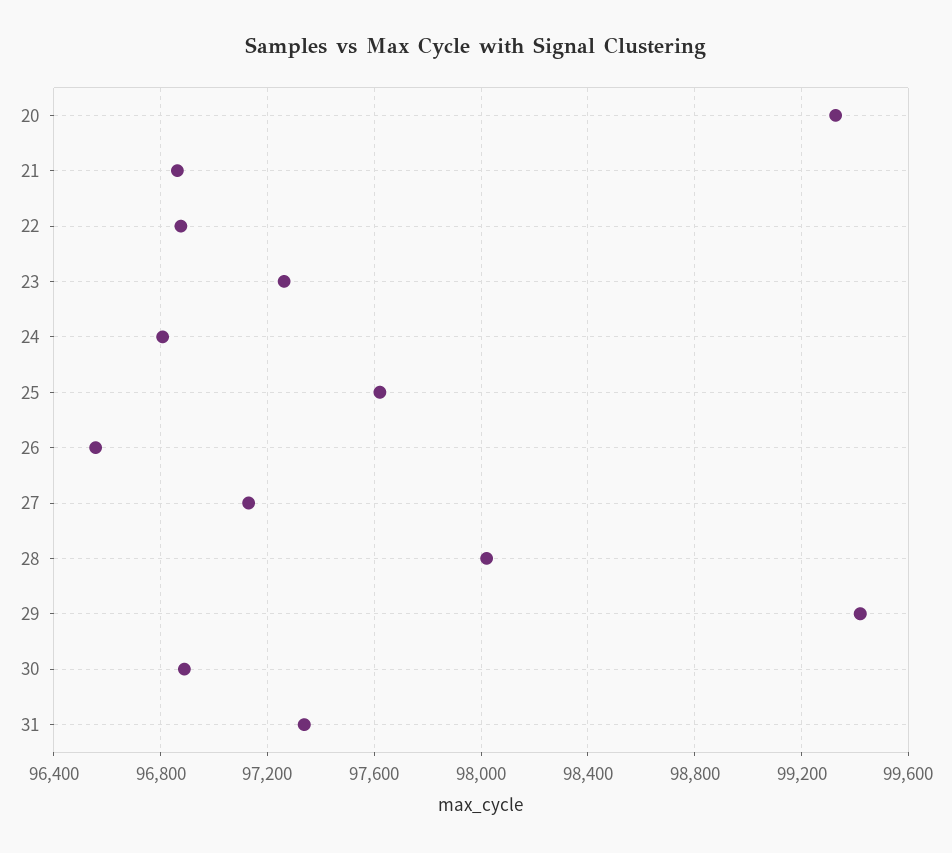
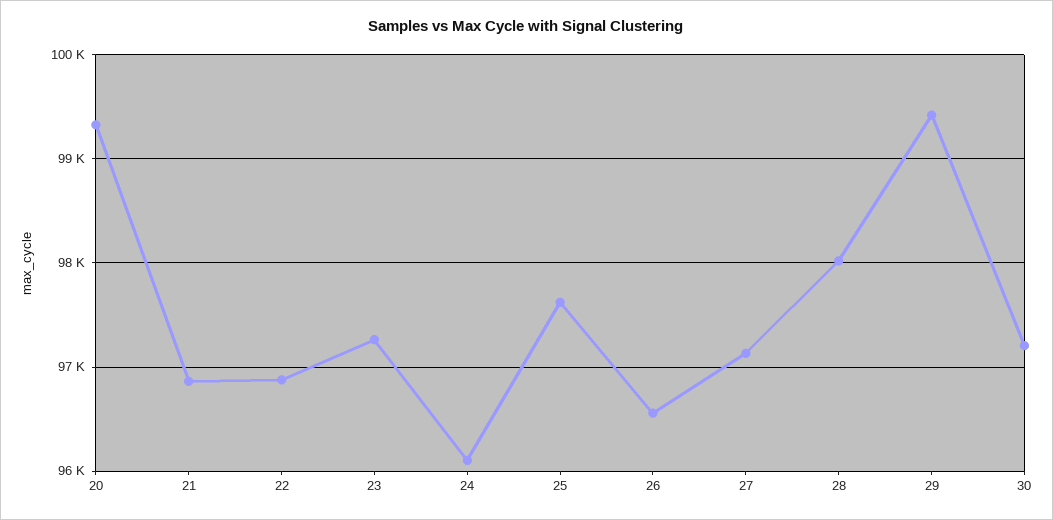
24: 96800 -> 96100
30: 96900 -> 97200
31: 97350 -> none

